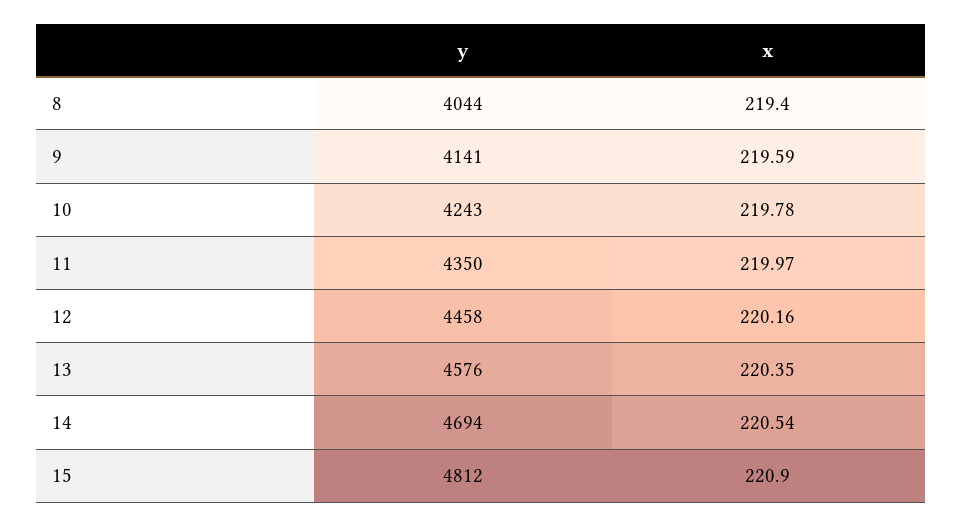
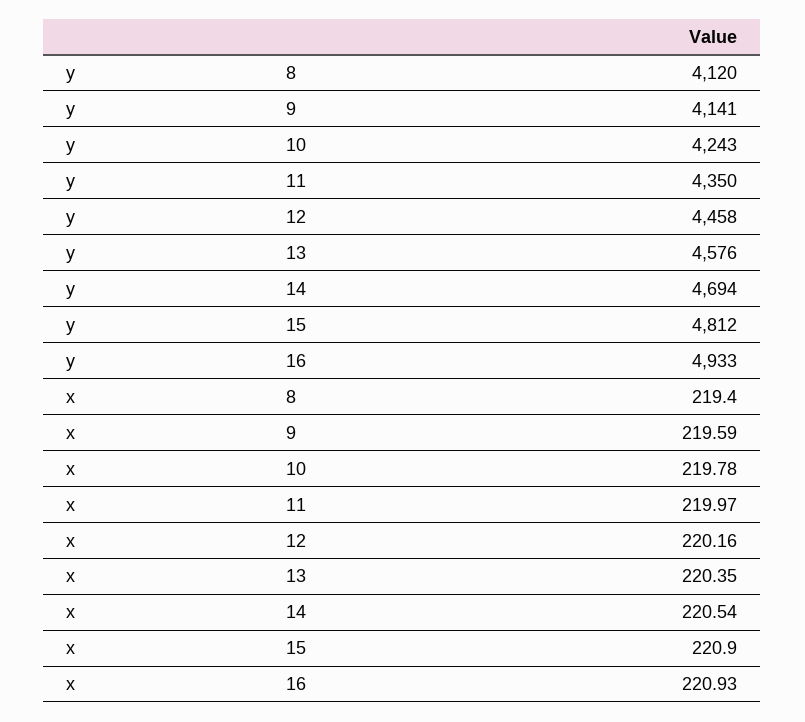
y, 8: 4044 -> 4120
y, 16: none -> 4933
x, 16: none -> 220.93

